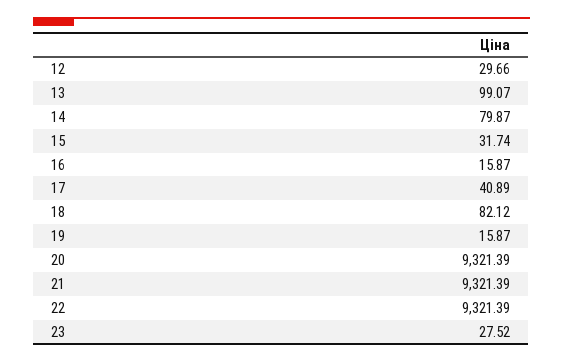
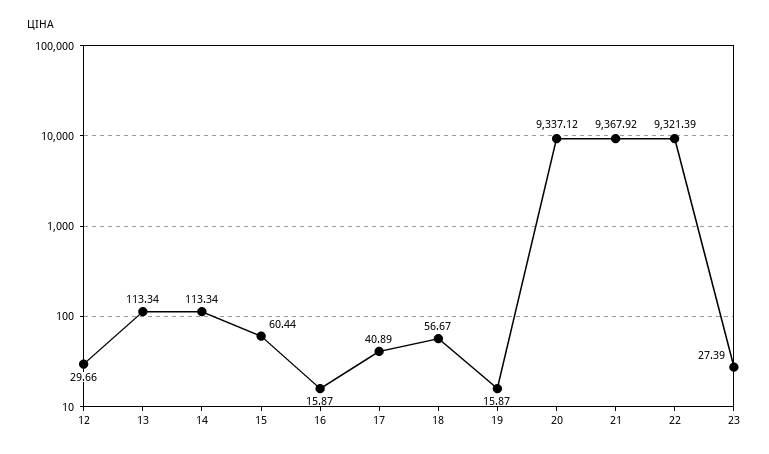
13: 99.07 -> 113.34
14: 79.87 -> 113.34
15: 31.74 -> 60.44
18: 82.12 -> 56.67
20: 9321.39 -> 9337.12
21: 9321.39 -> 9367.92
23: 27.52 -> 27.39

